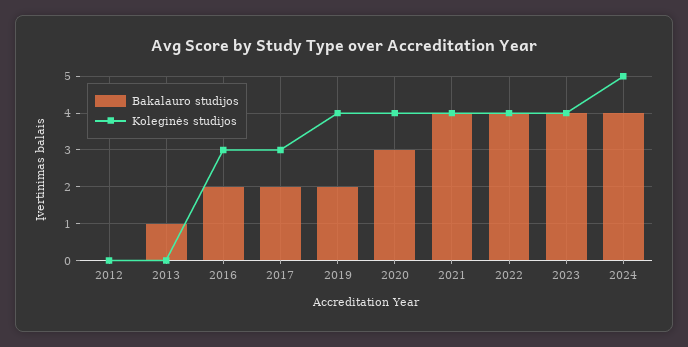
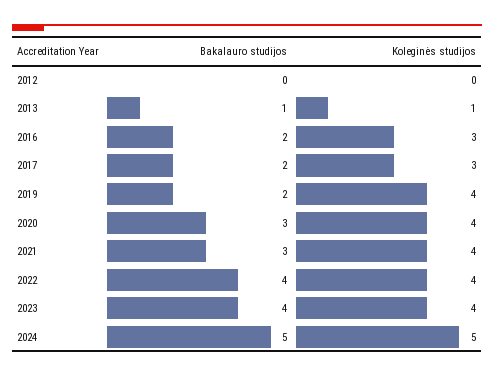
Koleginės studijos, 2013: 0 -> 1
Bakalauro studijos, 2021: 4 -> 3
Bakalauro studijos, 2024: 4 -> 5

